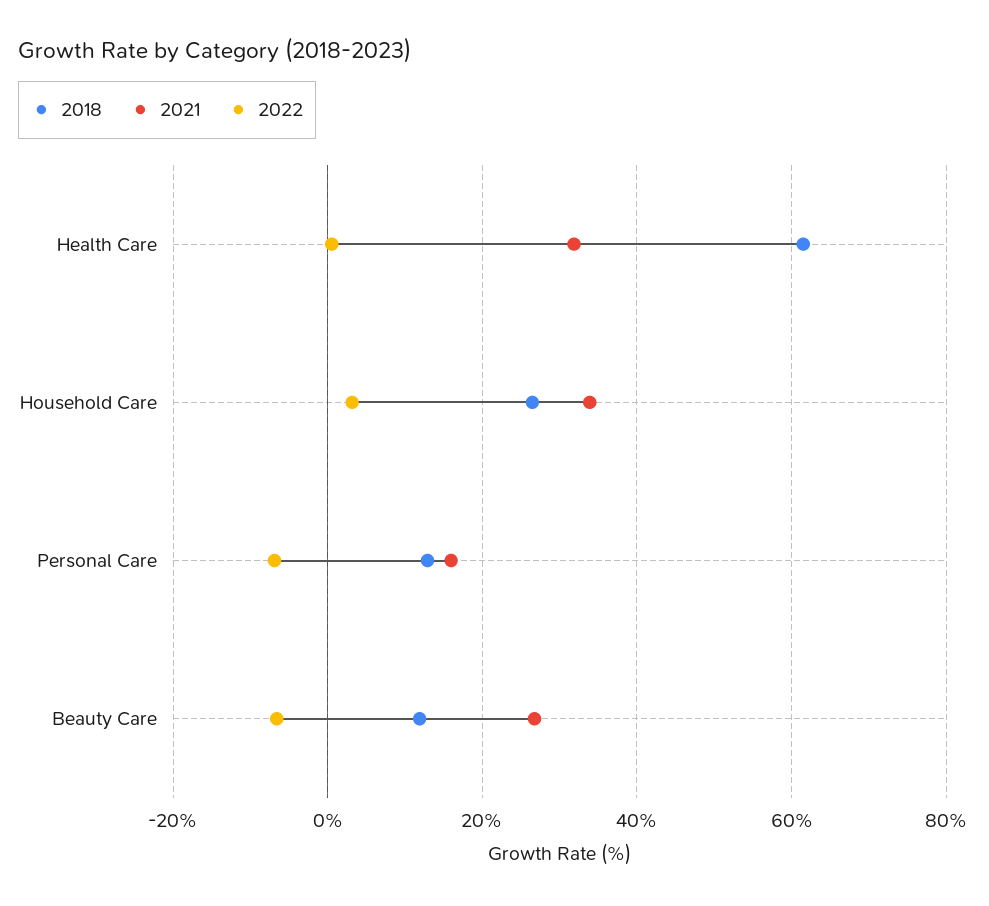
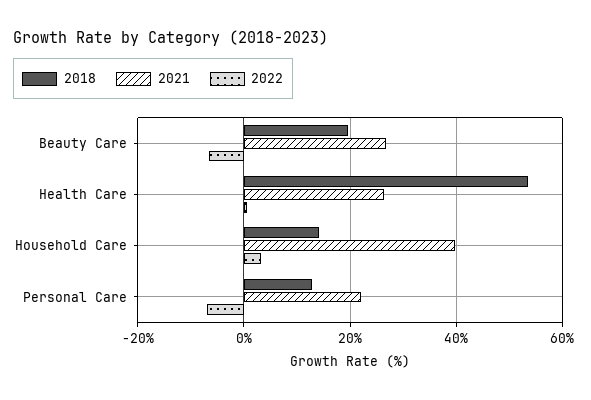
2018, Health Care: 62 -> 54
2021, Health Care: 32 -> 26
2018, Household Care: 26 -> 14
2021, Household Care: 34 -> 40
2021, Personal Care: 16 -> 22
2018, Beauty Care: 12 -> 20

